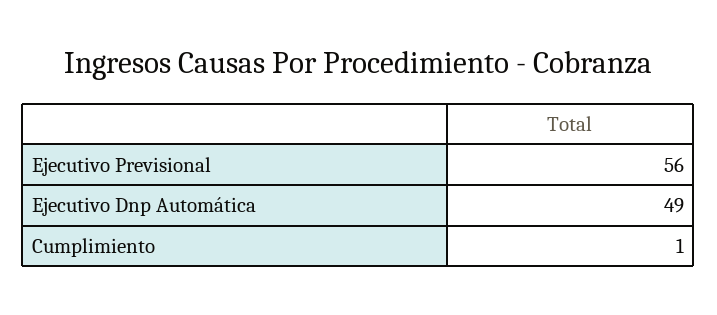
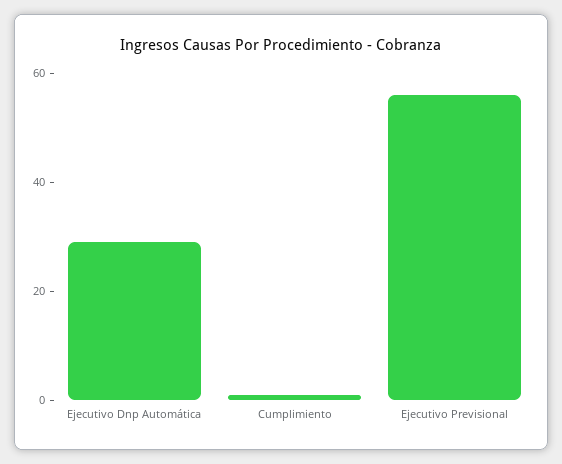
Ejecutivo Dnp Automática: 49 -> 30

